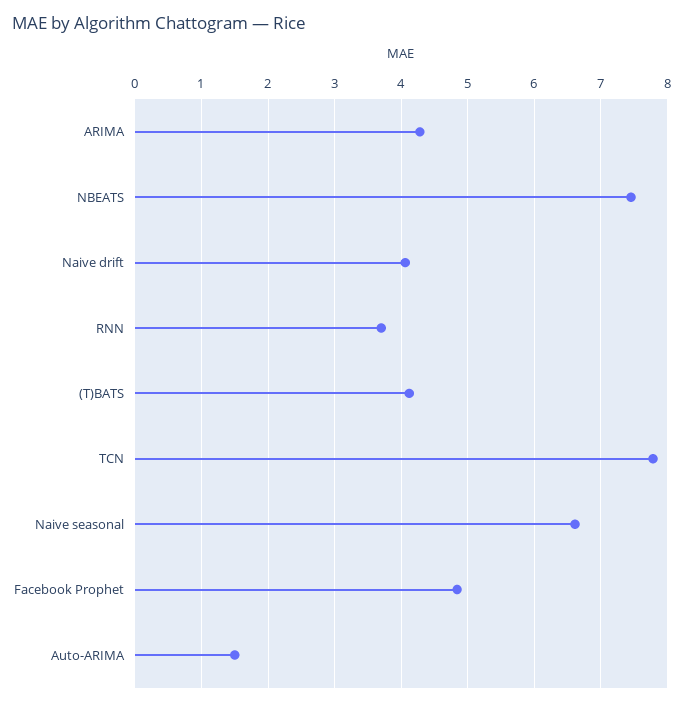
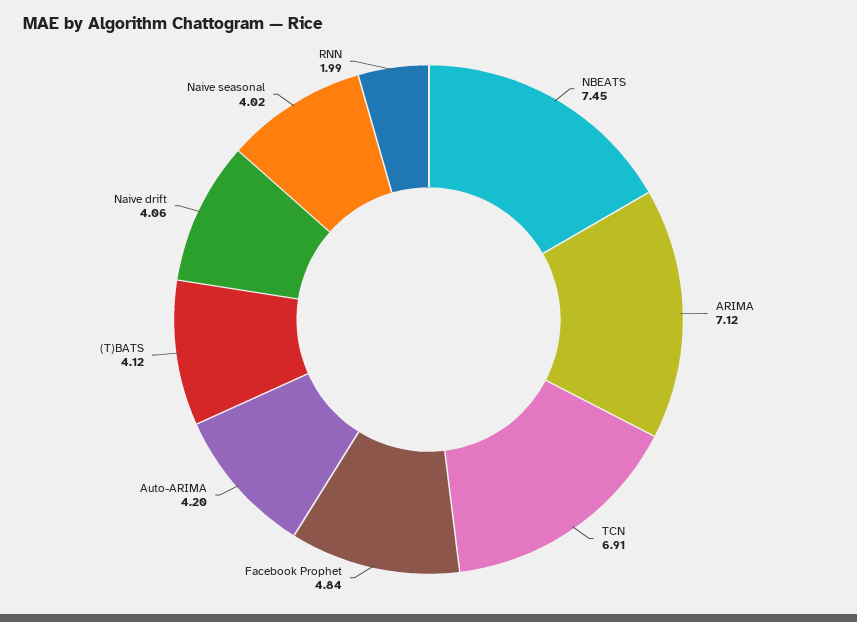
ARIMA: 4.3 -> 7.12
RNN: 3.7 -> 1.99
TCN: 7.8 -> 6.91
Naive seasonal: 6.6 -> 4.02
Auto-ARIMA: 1.5 -> 4.2

